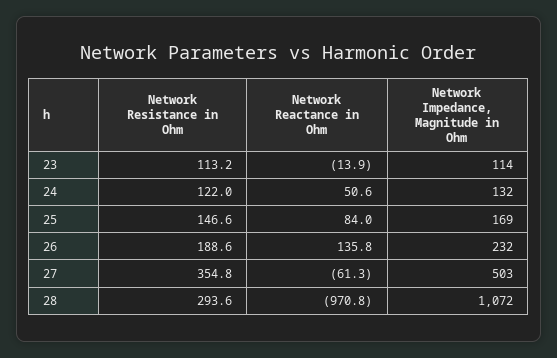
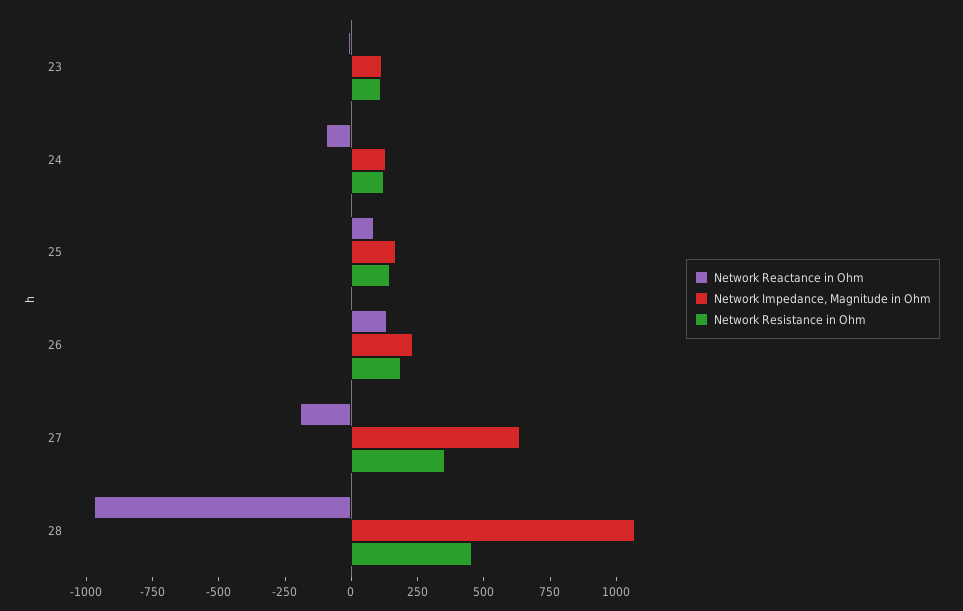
Network Reactance in Ohm, 24: 50.6 -> -100
Network Reactance in Ohm, 27: -61.3 -> -200
Network Impedance, Magnitude in Ohm, 27: 503 -> 650
Network Resistance in Ohm, 28: 293.6 -> 450

